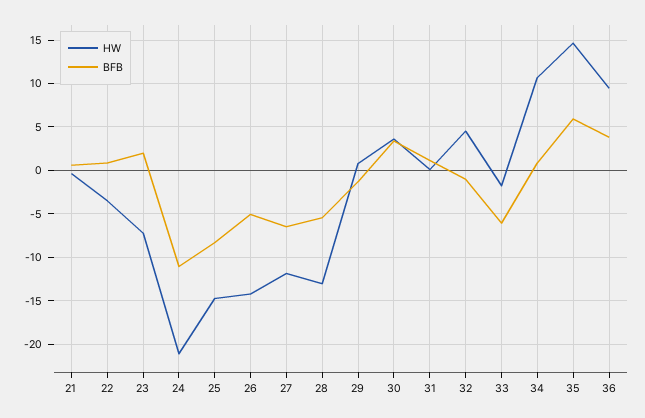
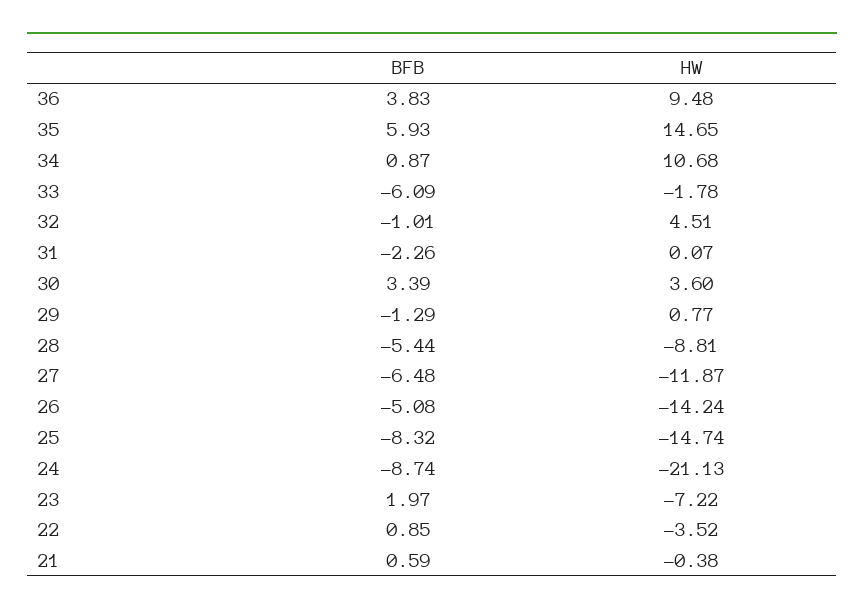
BFB, 24: -11 -> -8.74
HW, 28: -13 -> -8.81
BFB, 31: 1 -> -2.26

